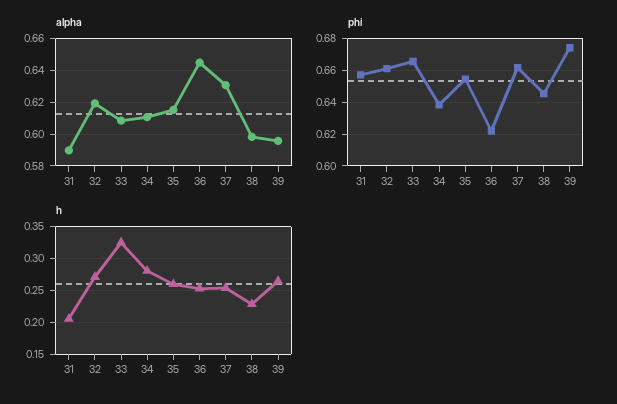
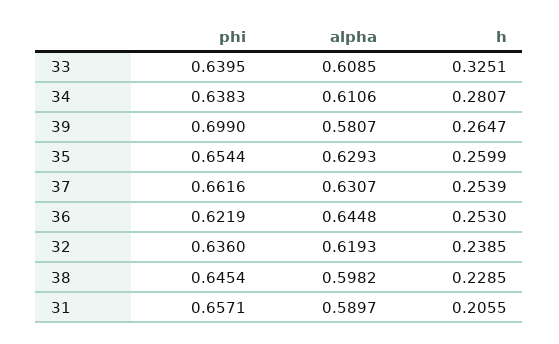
alpha, 35: 0.615 -> 0.6293
alpha, 39: 0.595 -> 0.5807
phi, 32: 0.66 -> 0.636
phi, 33: 0.665 -> 0.6395
phi, 39: 0.675 -> 0.699
h, 32: 0.27 -> 0.2385

